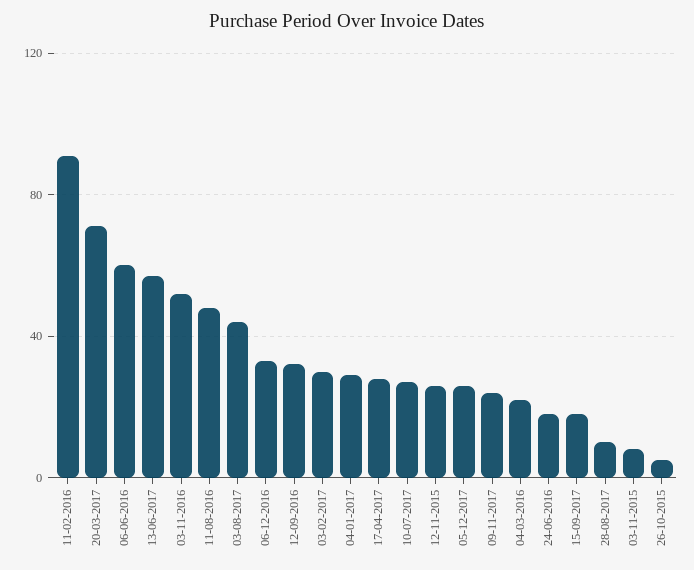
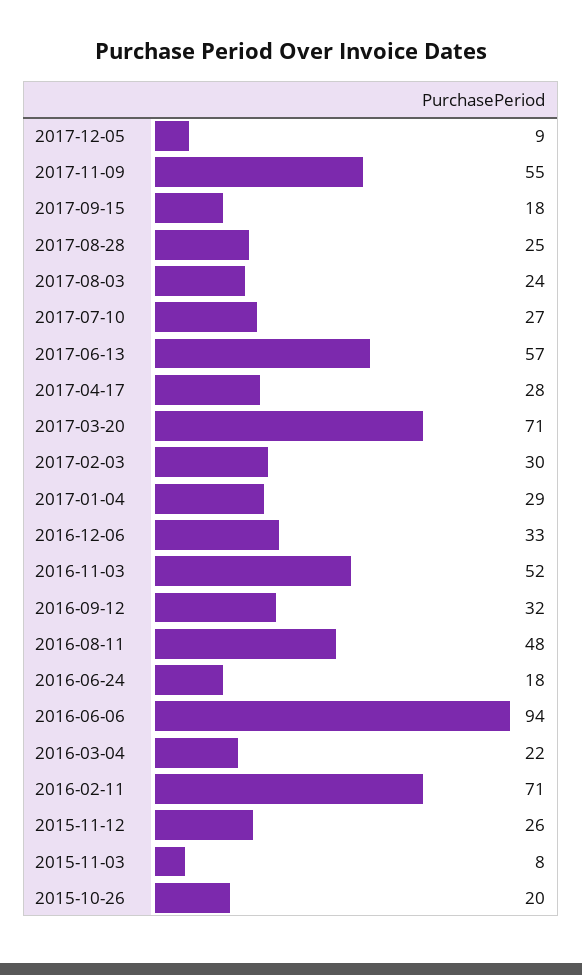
11-02-2016: 90 -> 71
06-06-2016: 60 -> 94
03-08-2017: 45 -> 24
05-12-2017: 25 -> 9
09-11-2017: 25 -> 55
28-08-2017: 10 -> 25
26-10-2015: 5 -> 20

